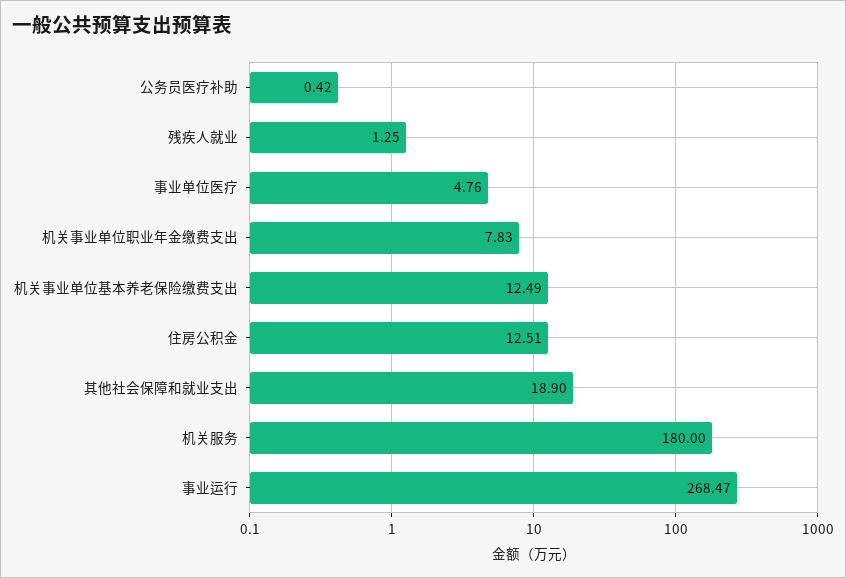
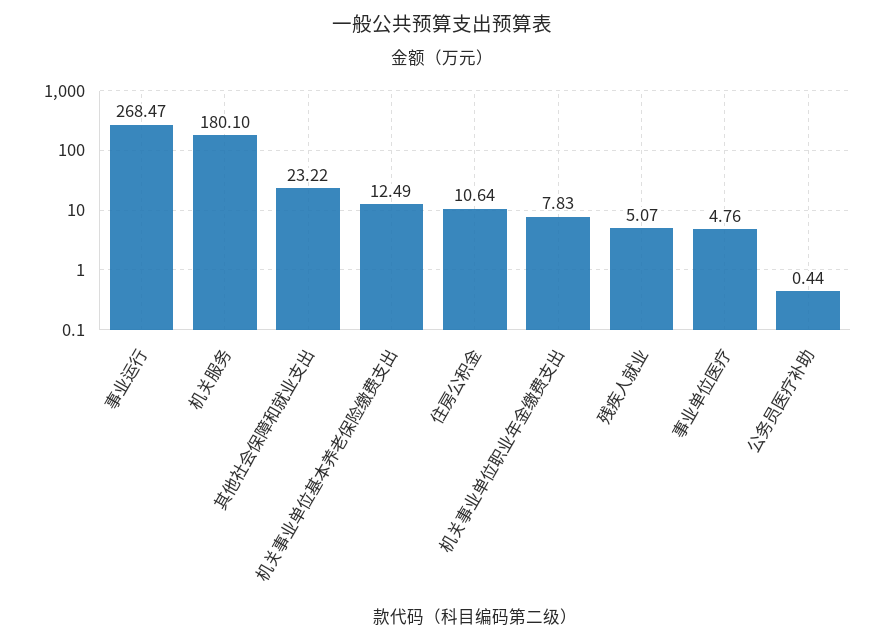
公务员医疗补助: 0.42 -> 0.44
残疾人就业: 1.25 -> 5.07
住房公积金: 12.51 -> 10.64
其他社会保障和就业支出: 18.9 -> 23.22
机关服务: 180 -> 180.1

